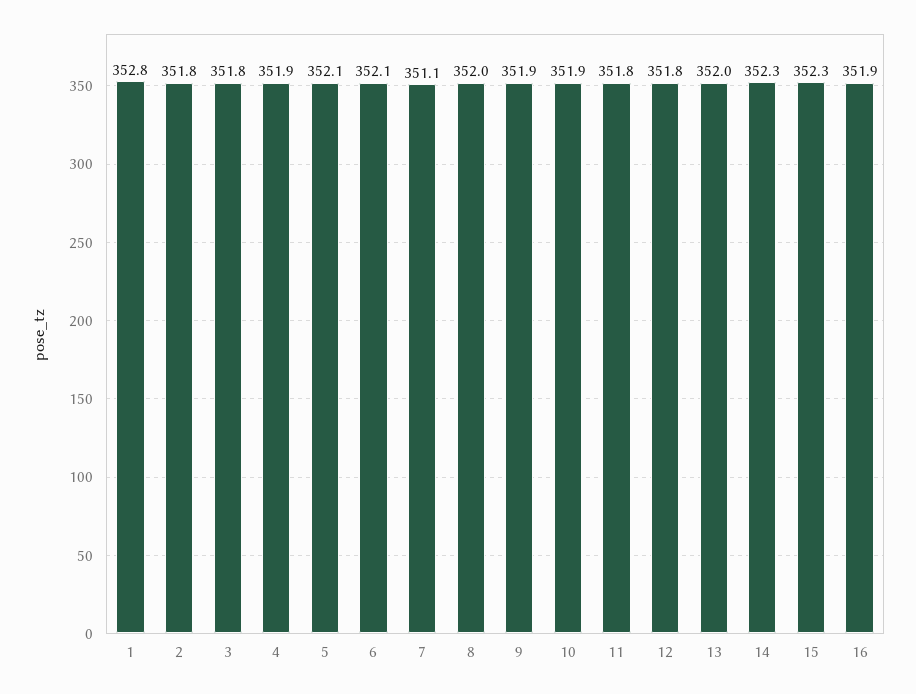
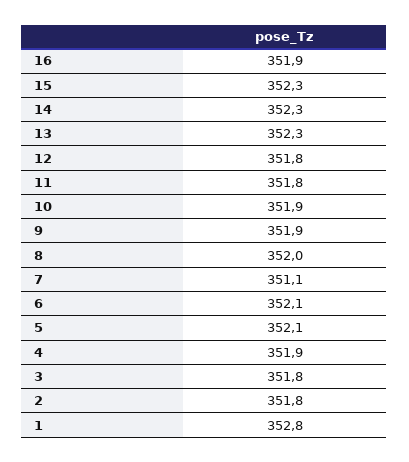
13: 352 -> 352.3

